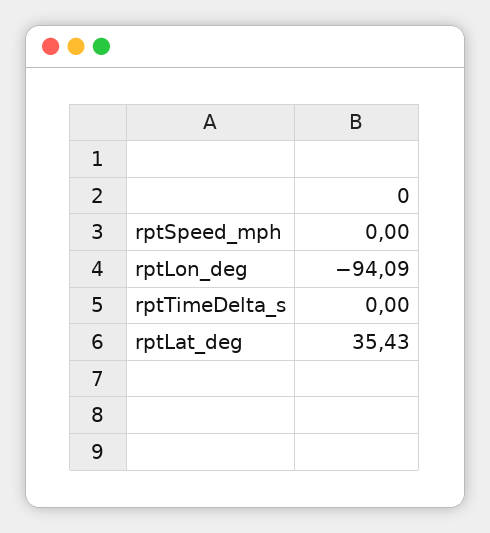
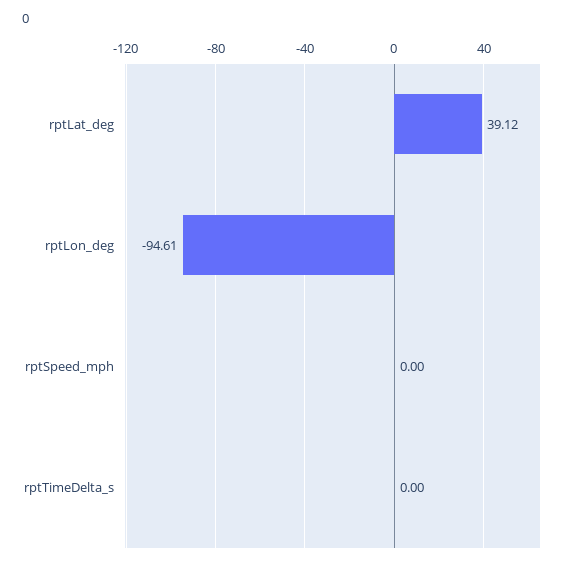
rptLon_deg: -94.09 -> -94.61
rptLat_deg: 35.43 -> 39.12

